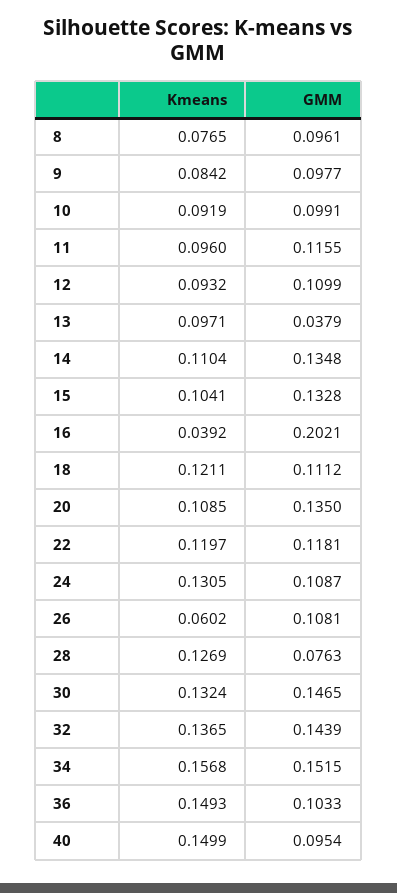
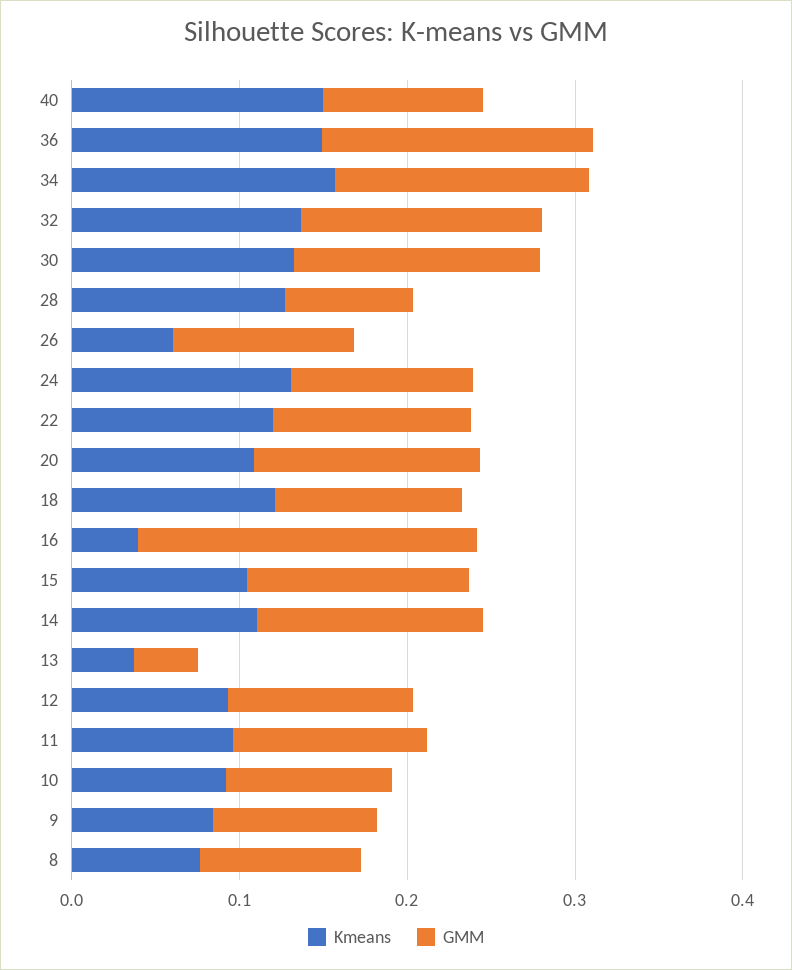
Kmeans, 13: 0.0971 -> 0.04
GMM, 36: 0.1033 -> 0.16

